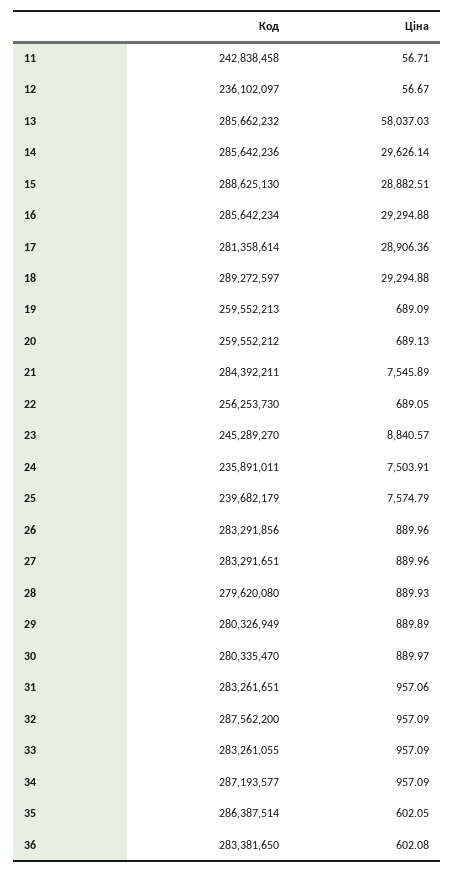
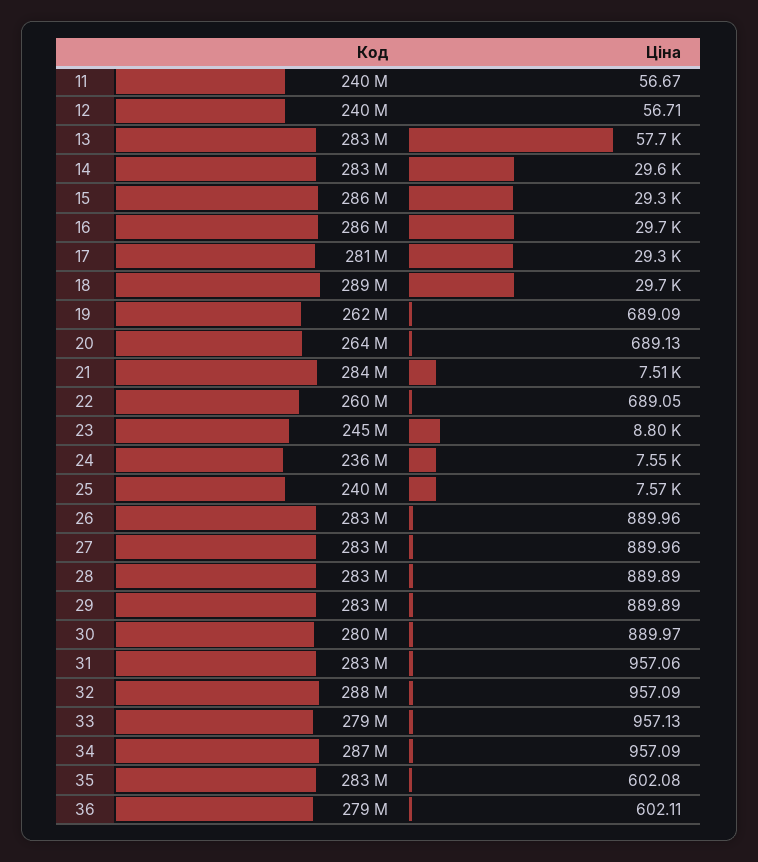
Код, 11: 242838458 -> 240000000
Ціна, 11: 56.71 -> 56.67
Код, 12: 236102097 -> 240000000
Ціна, 12: 56.67 -> 56.71
Код, 13: 285662232 -> 283000000
Ціна, 13: 58037.03 -> 57700
Код, 14: 285642236 -> 283000000
Код, 15: 288625130 -> 286000000
Ціна, 15: 28882.51 -> 29300
Ціна, 16: 29294.88 -> 29700
Ціна, 17: 28906.36 -> 29300
Ціна, 18: 29294.88 -> 29700
Код, 19: 259552213 -> 262000000
Код, 20: 259552212 -> 264000000
Ціна, 21: 7545.89 -> 7510
Код, 22: 256253730 -> 260000000
Ціна, 23: 8840.57 -> 8800
Ціна, 24: 7503.91 -> 7550
Код, 28: 279620080 -> 283000000
Ціна, 28: 889.93 -> 889.89
Код, 29: 280326949 -> 283000000
Код, 33: 283261055 -> 279000000
Ціна, 33: 957.09 -> 957.13
Код, 35: 286387514 -> 283000000
Ціна, 35: 602.05 -> 602.08
Код, 36: 283381650 -> 279000000
Ціна, 36: 602.08 -> 602.11

